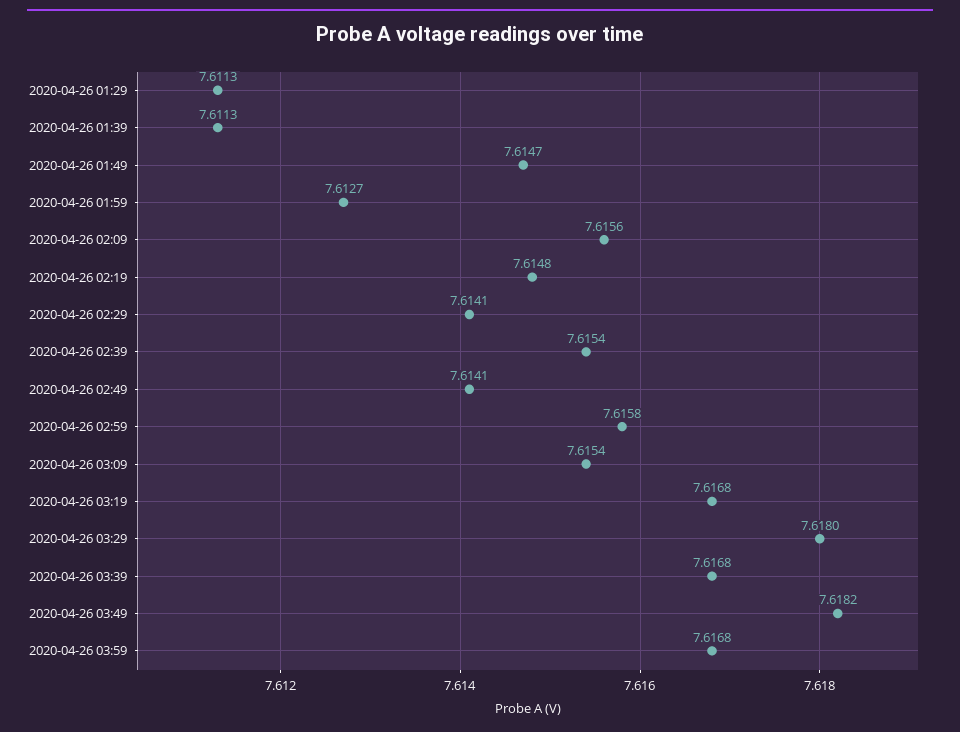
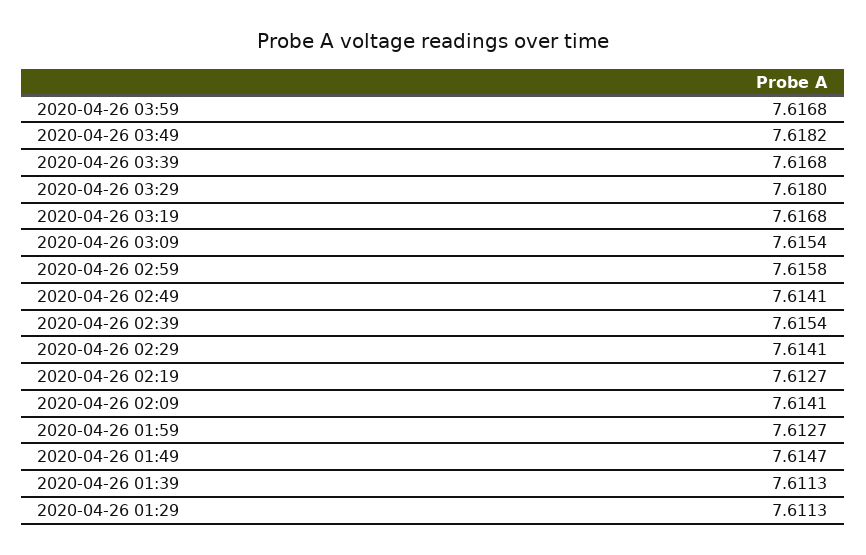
2020-04-26 02:09: 7.6156 -> 7.6141
2020-04-26 02:19: 7.6148 -> 7.6127

